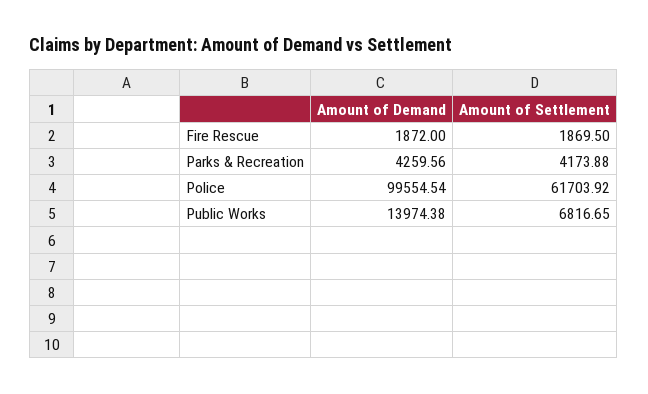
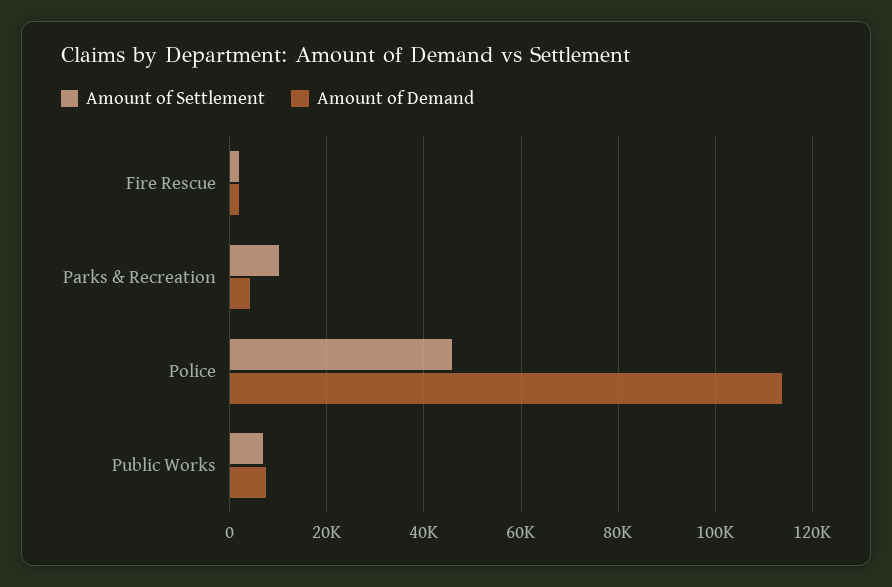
Amount of Settlement, Parks & Recreation: 4173.88 -> 10000
Amount of Demand, Police: 99554.54 -> 114000
Amount of Settlement, Police: 61703.92 -> 46000
Amount of Demand, Public Works: 13974.38 -> 8000

